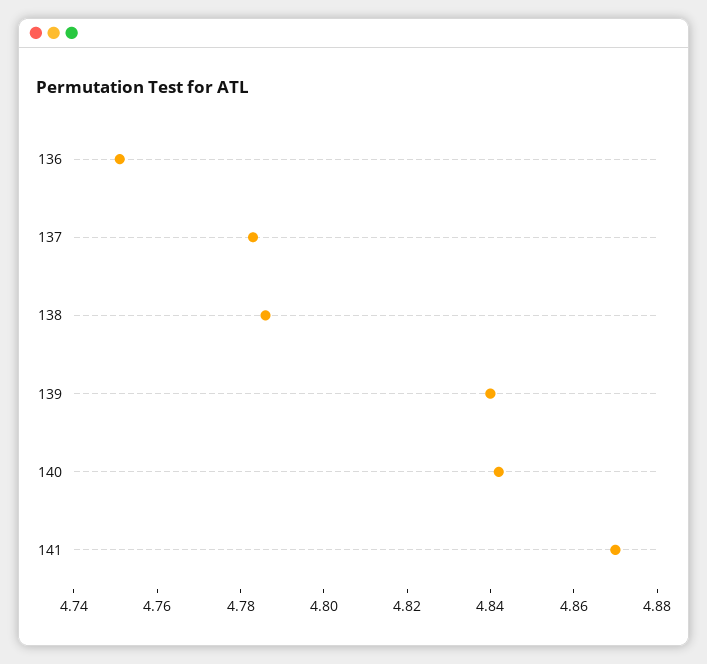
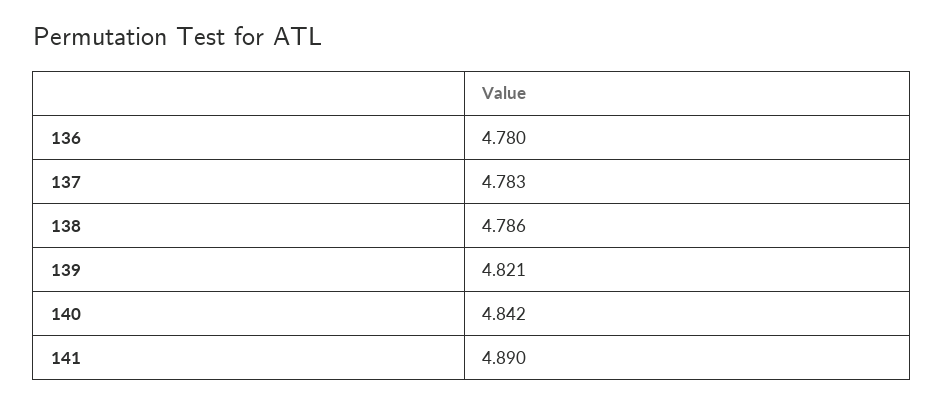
136: 4.75 -> 4.78
139: 4.84 -> 4.821
141: 4.87 -> 4.89

